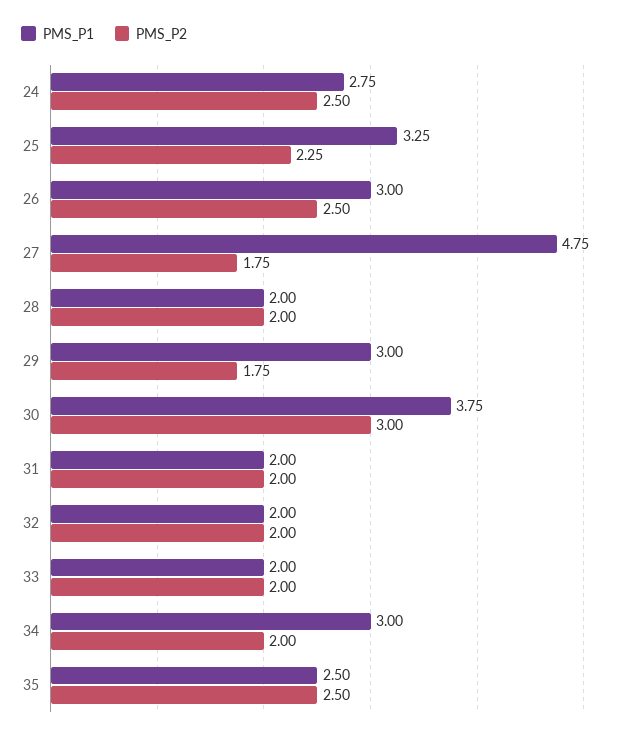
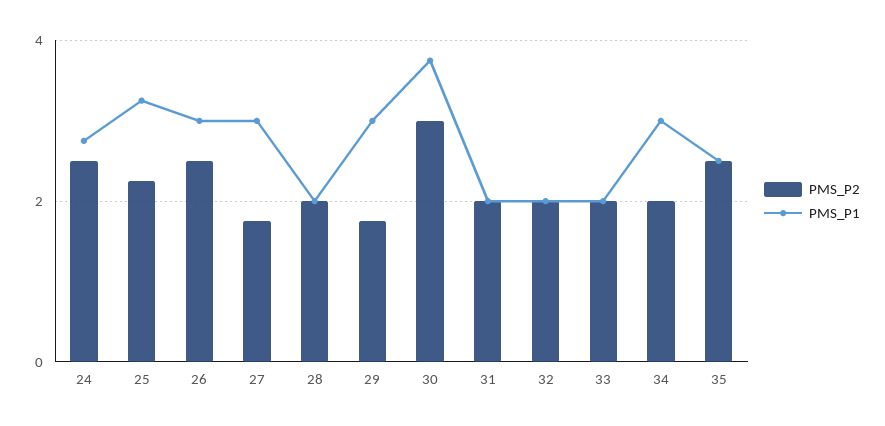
PMS_P1, 27: 4.75 -> 3

